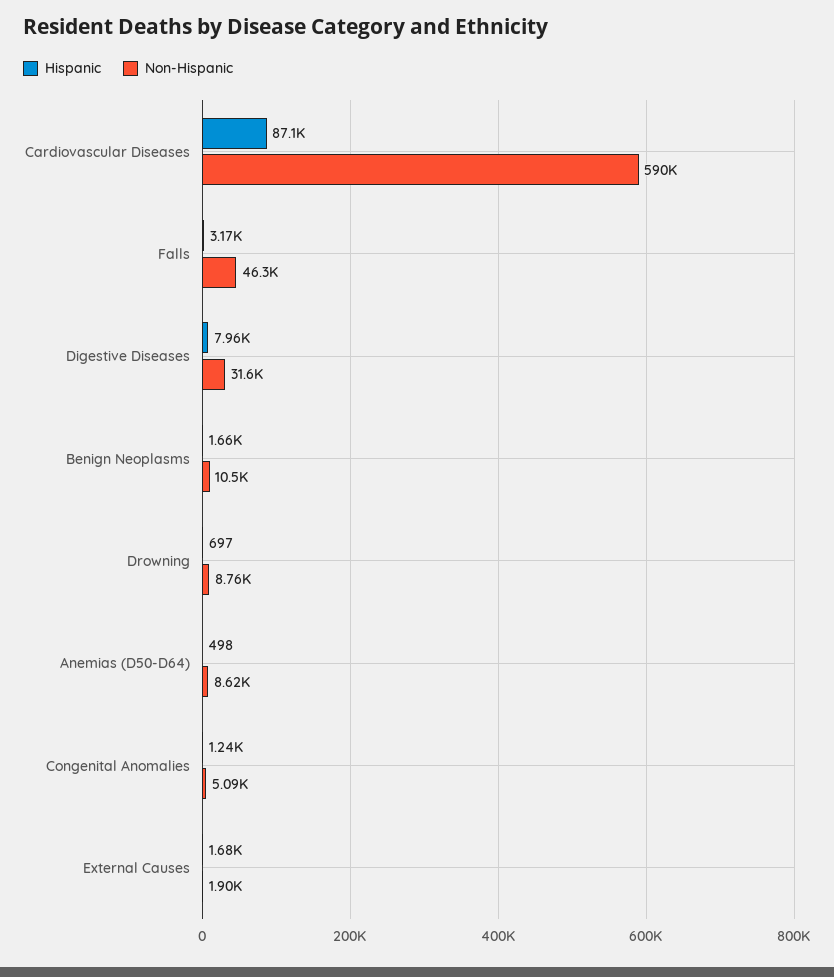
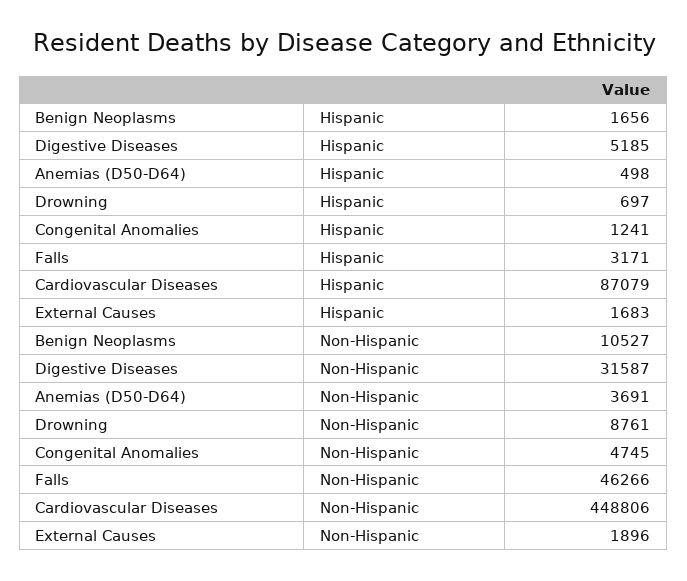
Non-Hispanic, Cardiovascular Diseases: 590000 -> 448806
Hispanic, Digestive Diseases: 7960 -> 5185
Non-Hispanic, Anemias (D50-D64): 8620 -> 3691
Non-Hispanic, Congenital Anomalies: 5090 -> 4745

